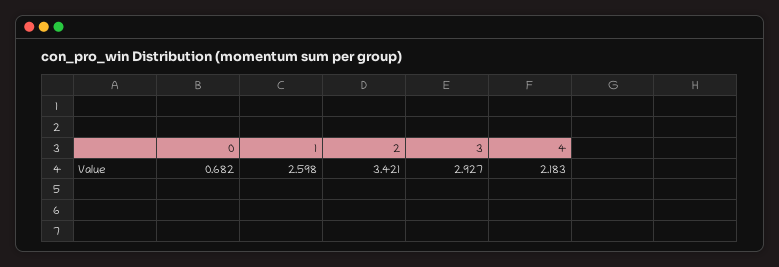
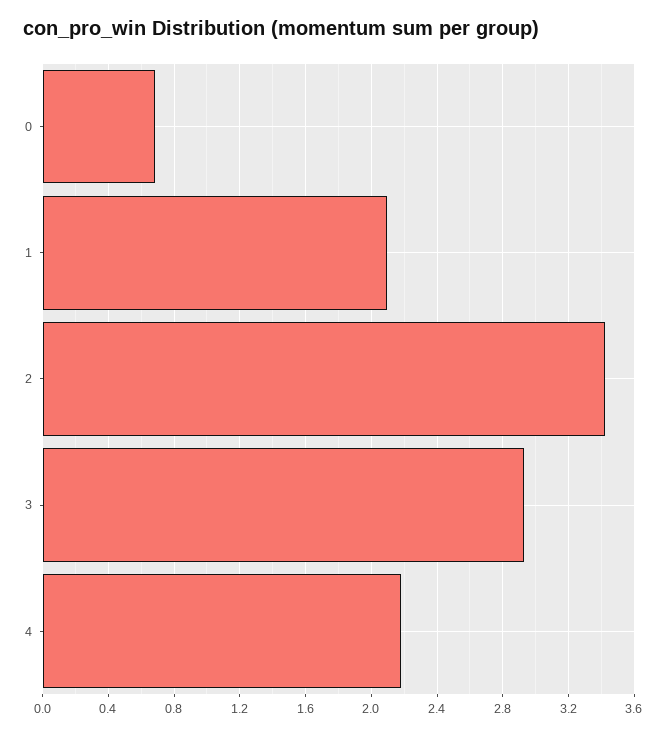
1: 2.598 -> 2.1

